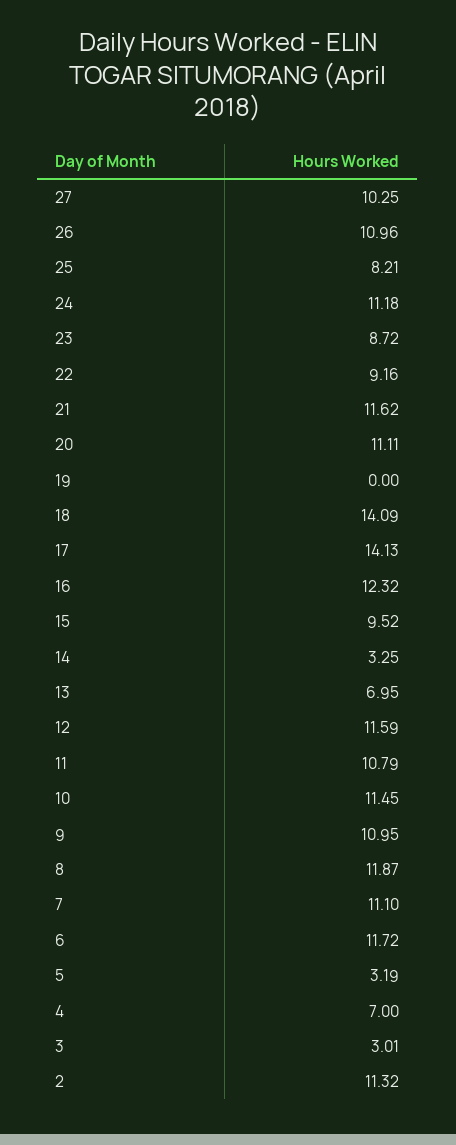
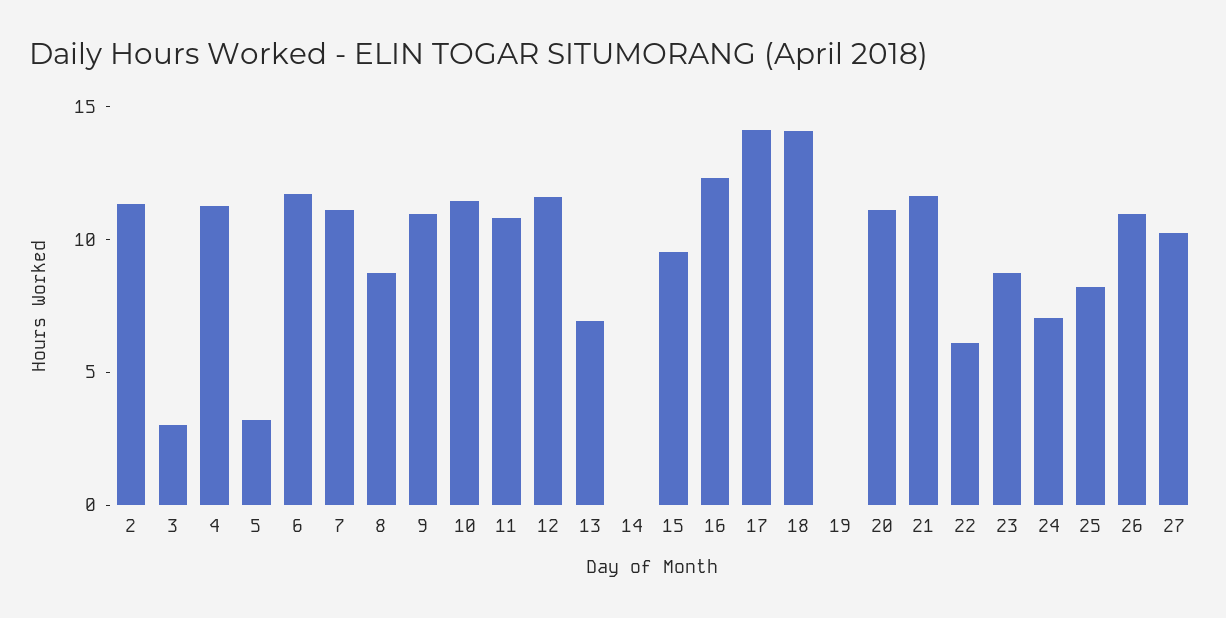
24: 11.18 -> 7
22: 9.16 -> 6
14: 3.25 -> 0
8: 11.87 -> 9
4: 7 -> 11

